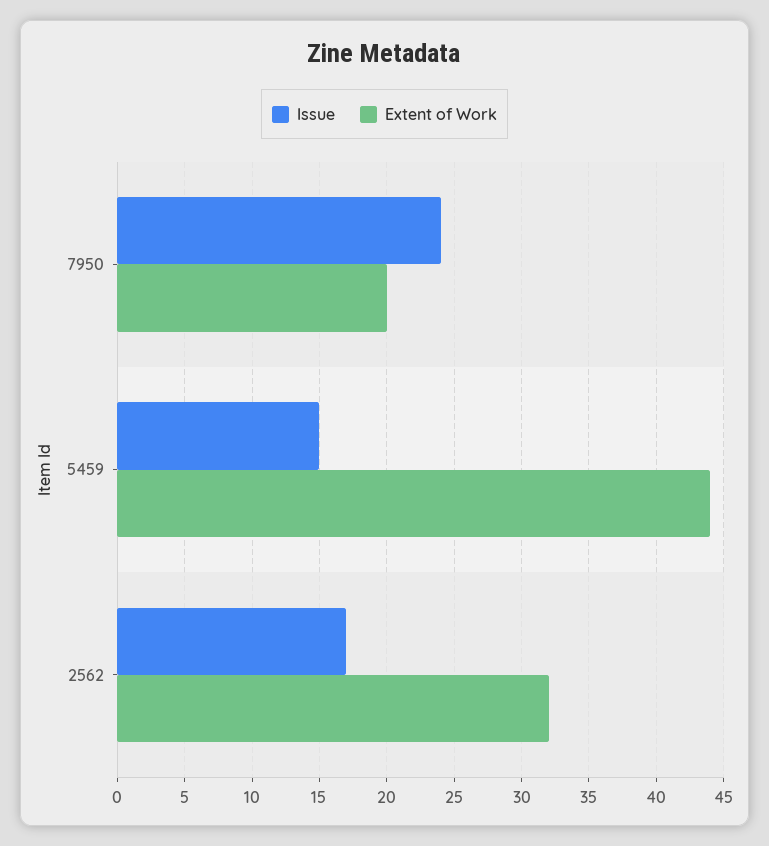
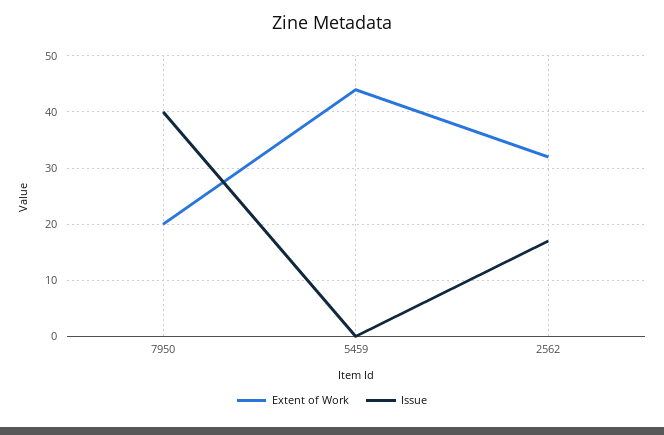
Issue, 7950: 24 -> 40
Issue, 5459: 15 -> 0

